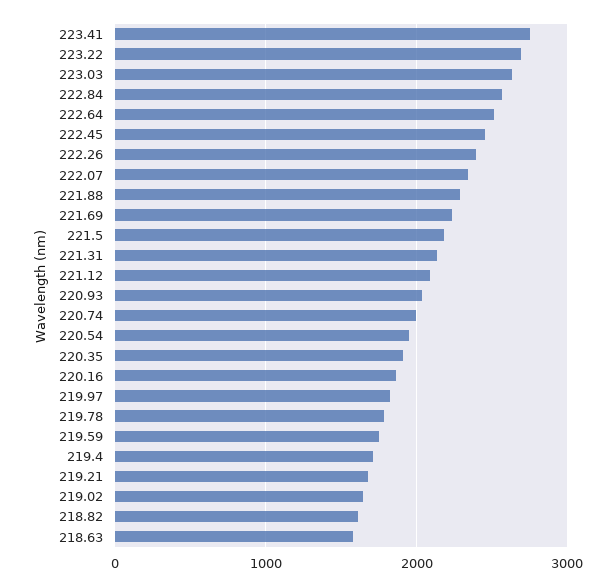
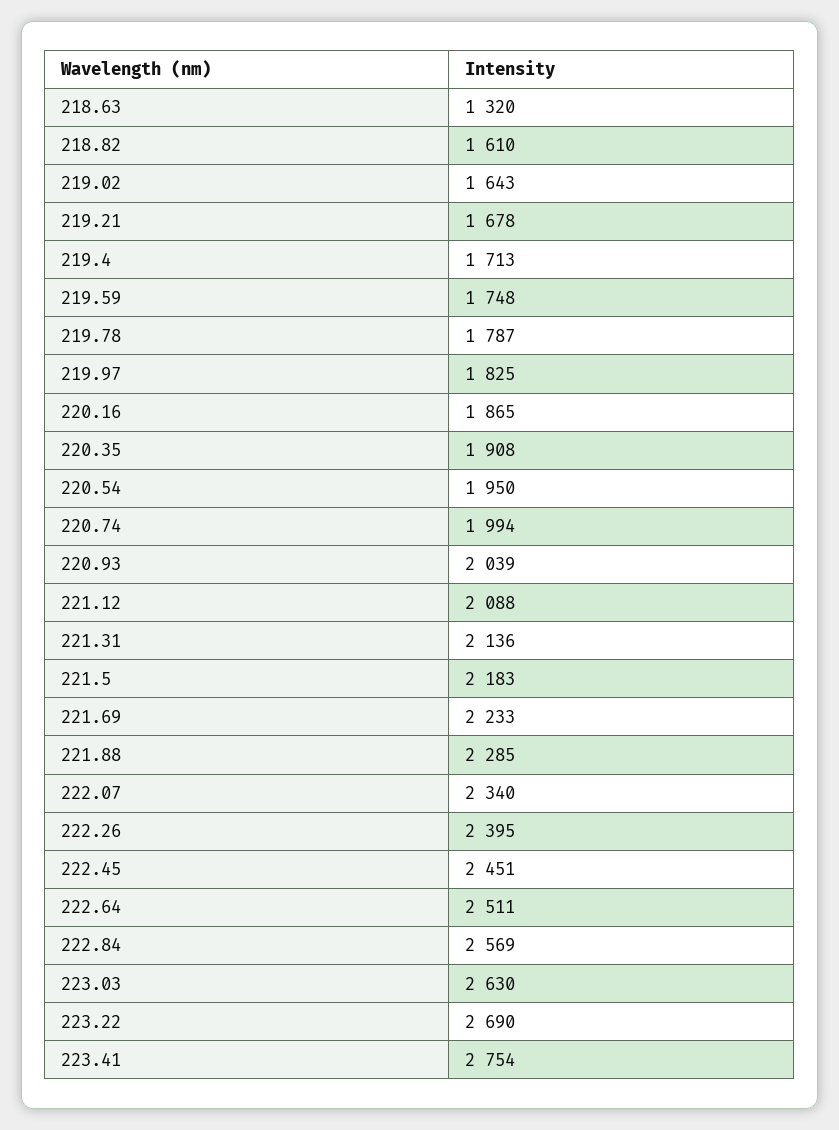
218.63: 1600 -> 1320

